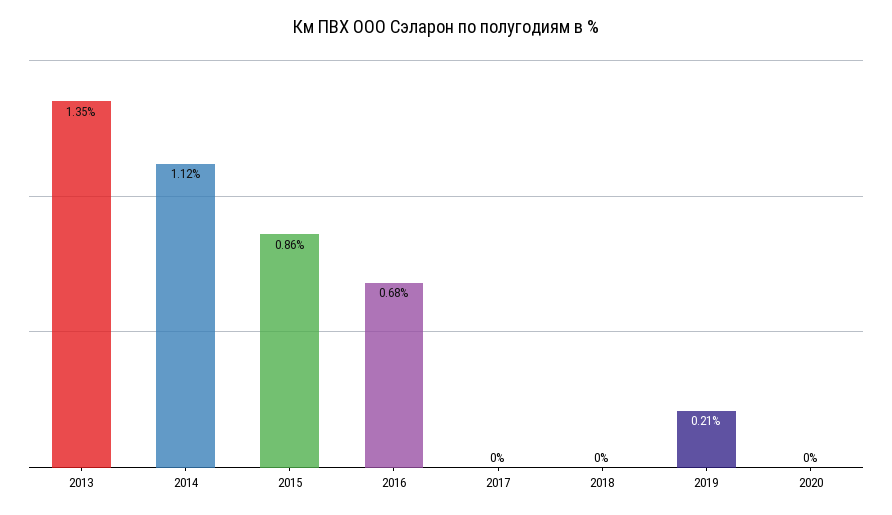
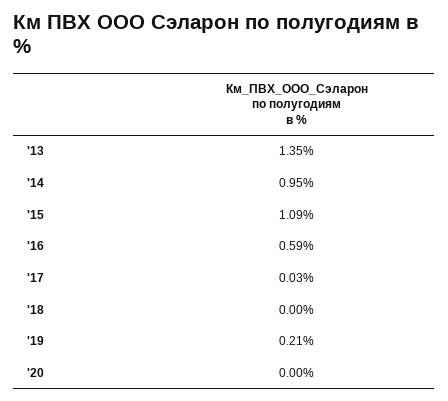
2014: 1.12 -> 0.95
2015: 0.86 -> 1.09
2016: 0.68 -> 0.59
2017: 0 -> 0.03

